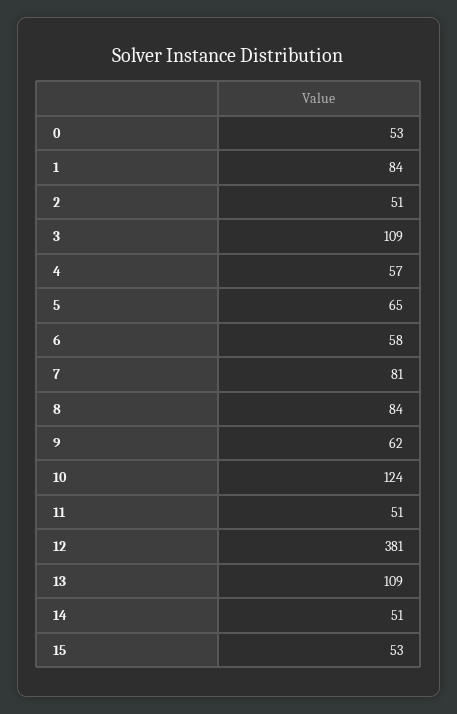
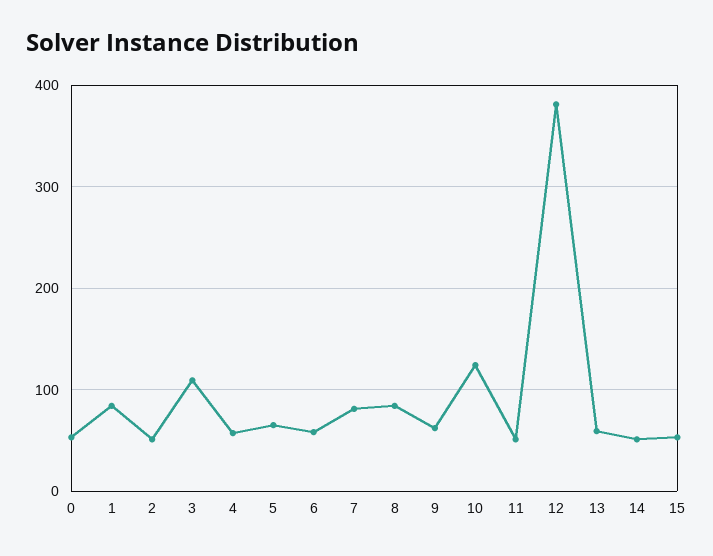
13: 109 -> 60

